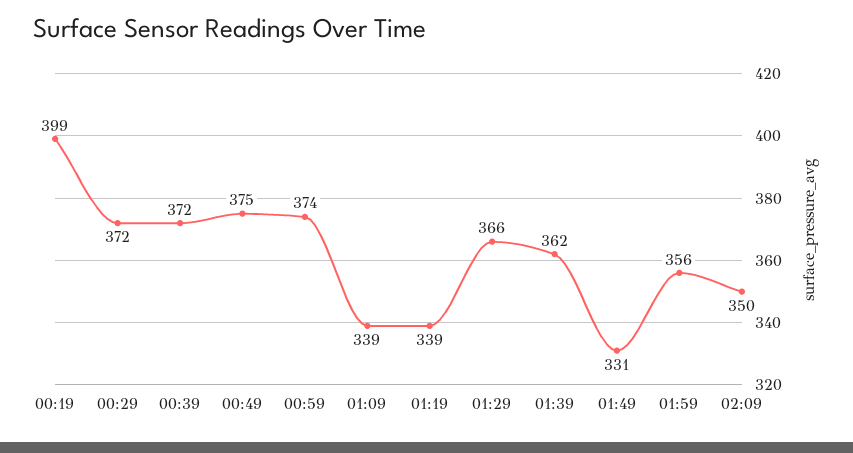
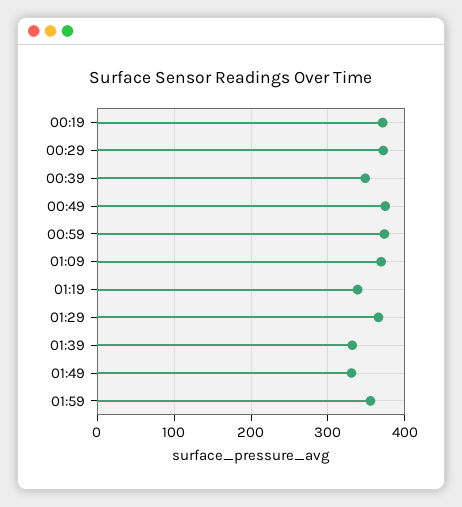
00:19: 399 -> 370
00:39: 372 -> 350
01:09: 339 -> 370
01:39: 362 -> 330
02:09: 350 -> none

